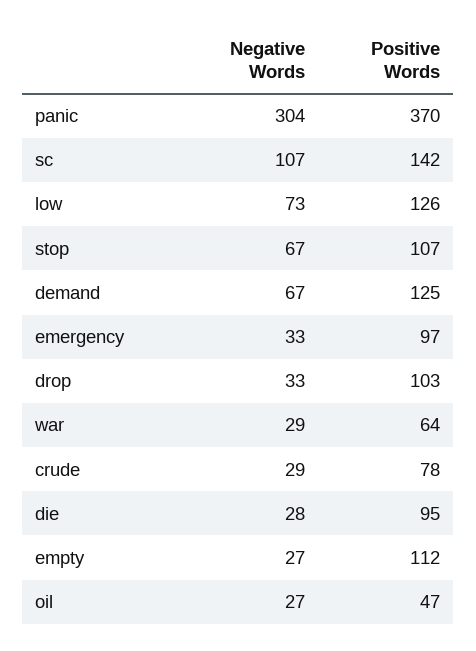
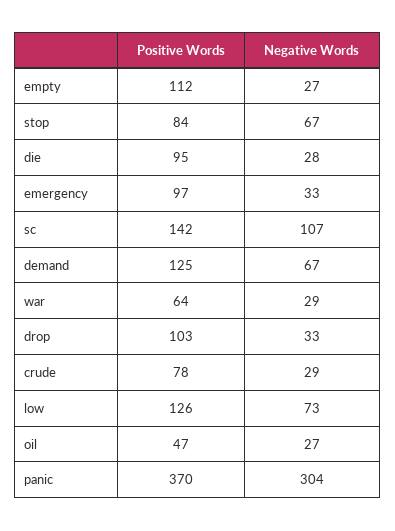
Positive Words, stop: 107 -> 84

